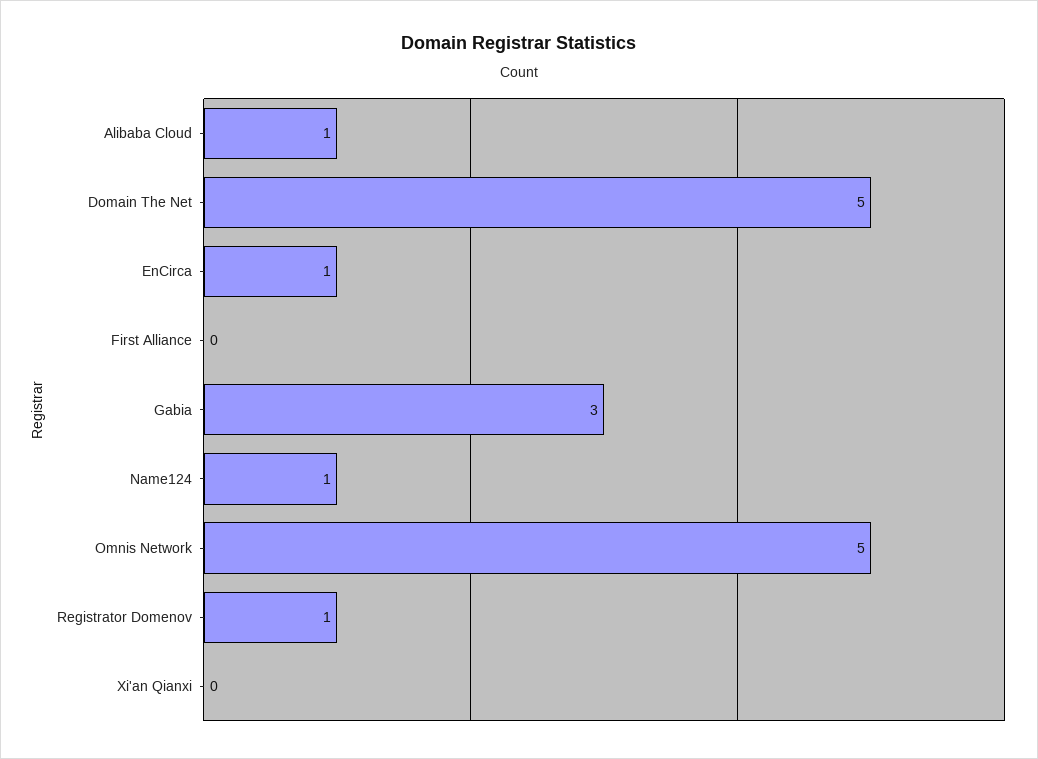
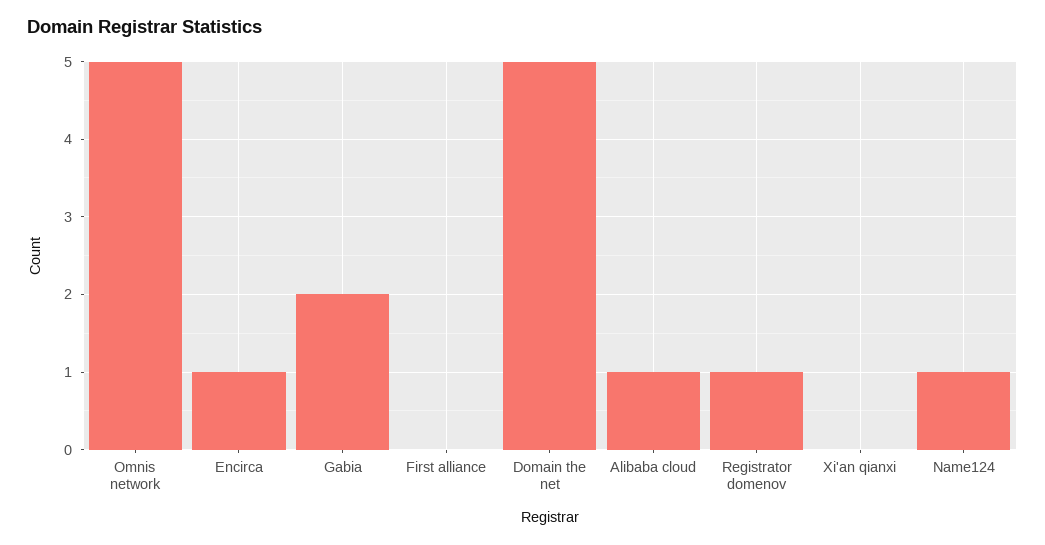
Gabia: 3 -> 2

